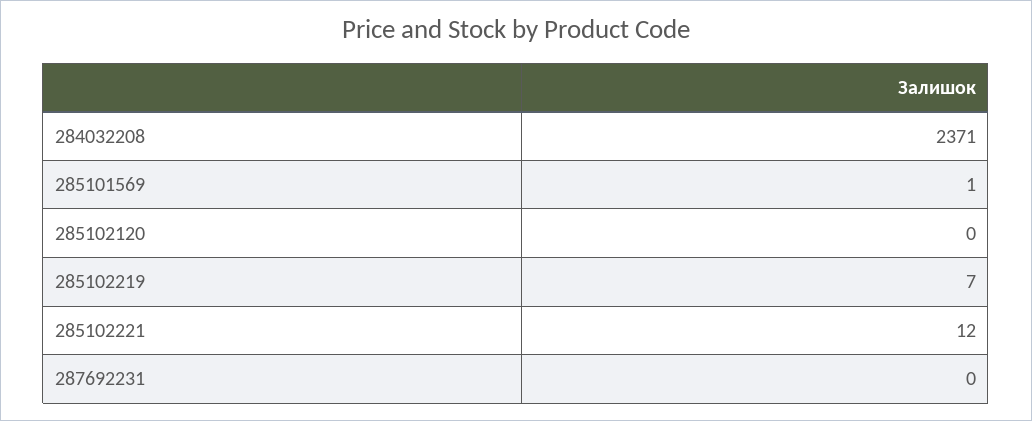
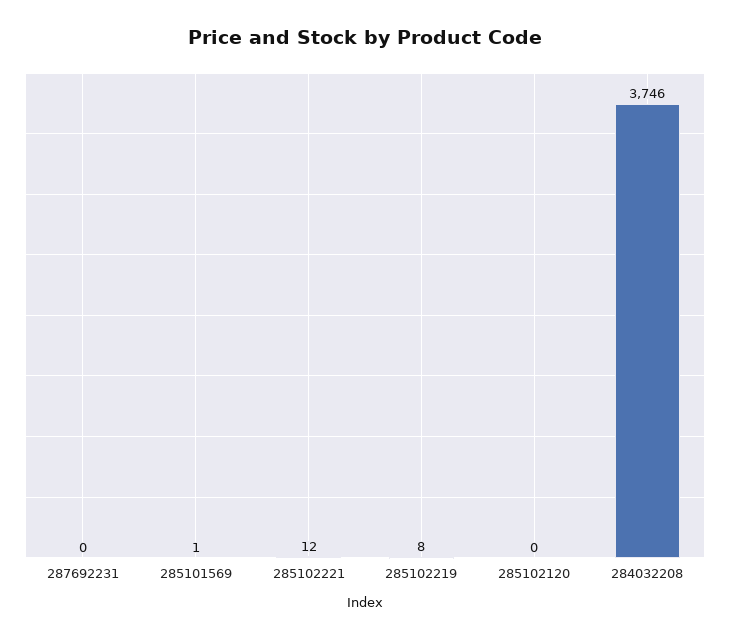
284032208: 2371 -> 3746
285102219: 7 -> 8

